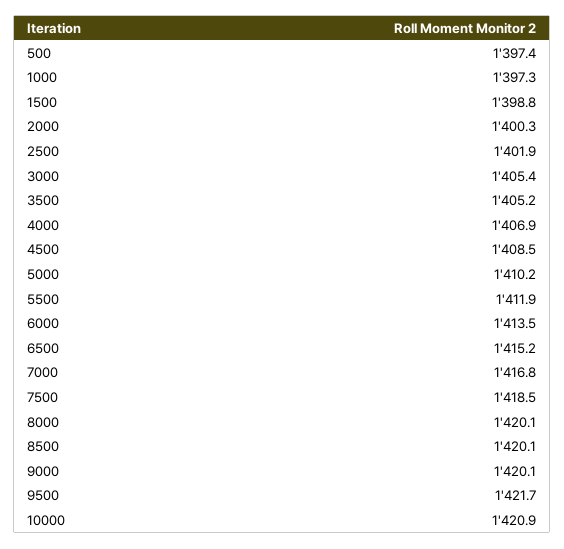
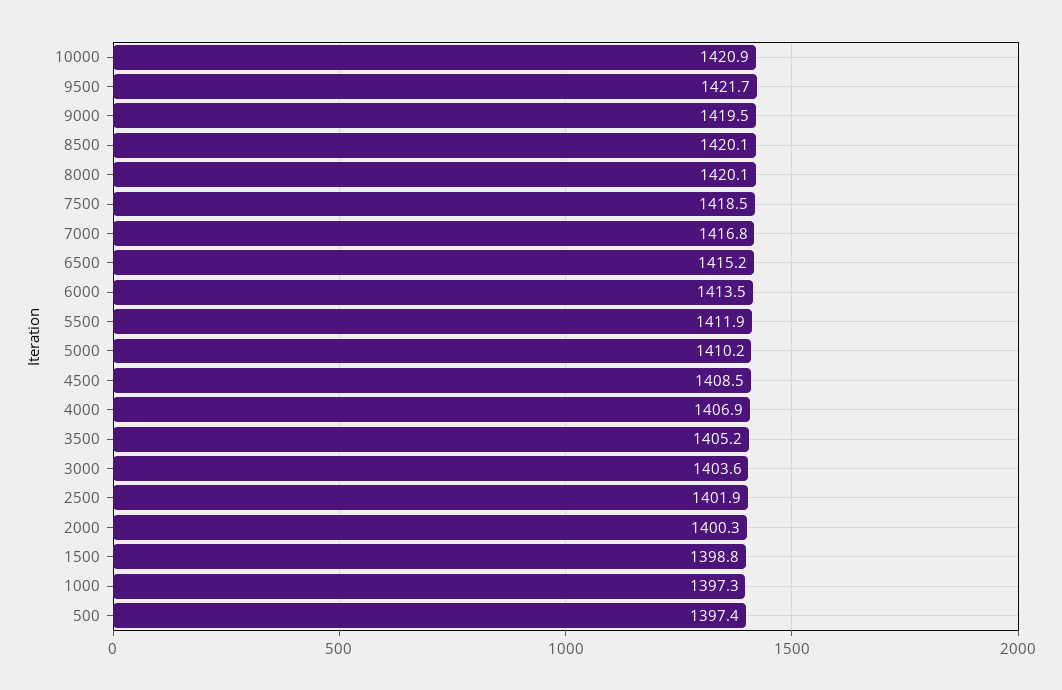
3000: 1405.4 -> 1403.6
9000: 1420.1 -> 1419.5

